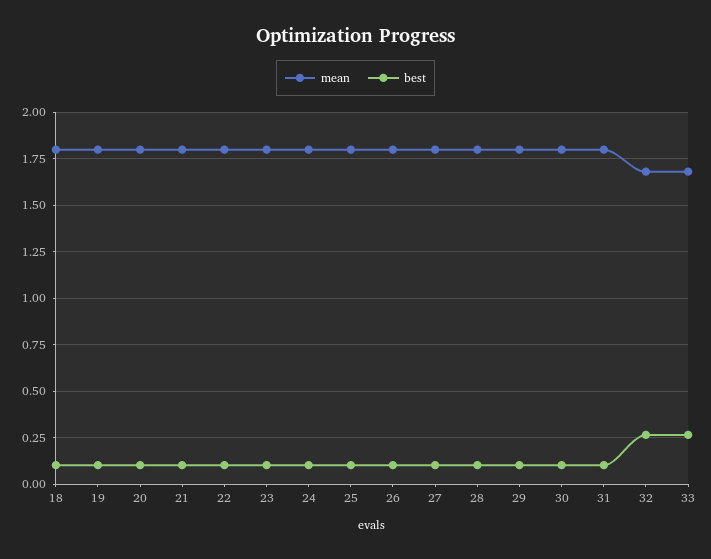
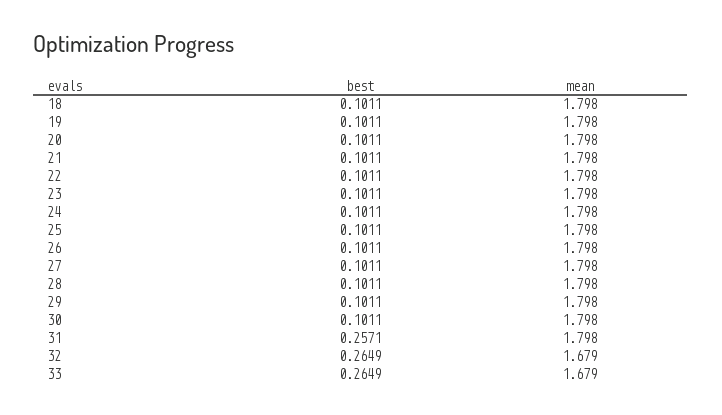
best, 31: 0.1 -> 0.2571

